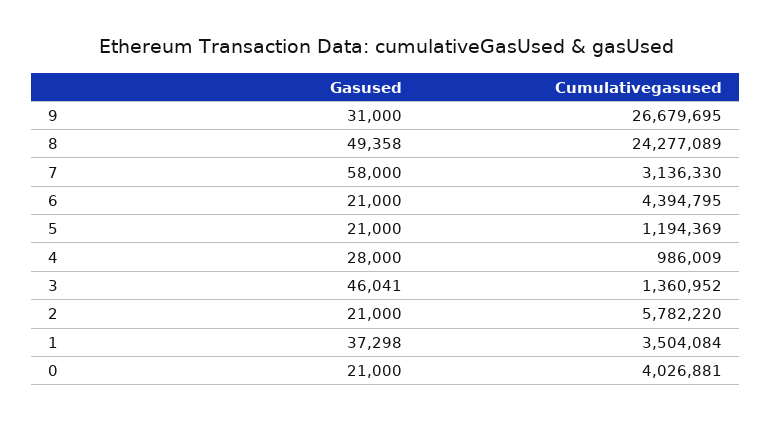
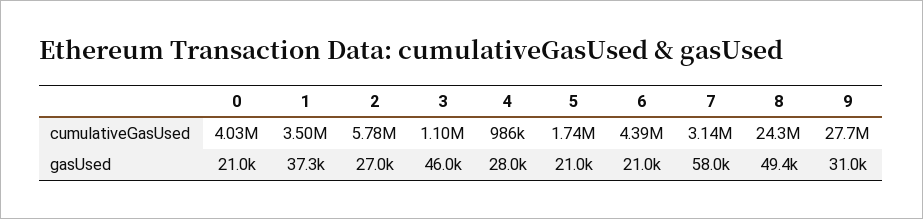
Cumulativegasused, 9: 26679695 -> 27700000
Cumulativegasused, 5: 1194369 -> 1740000
Cumulativegasused, 3: 1360952 -> 1100000
Gasused, 2: 21000 -> 27000

